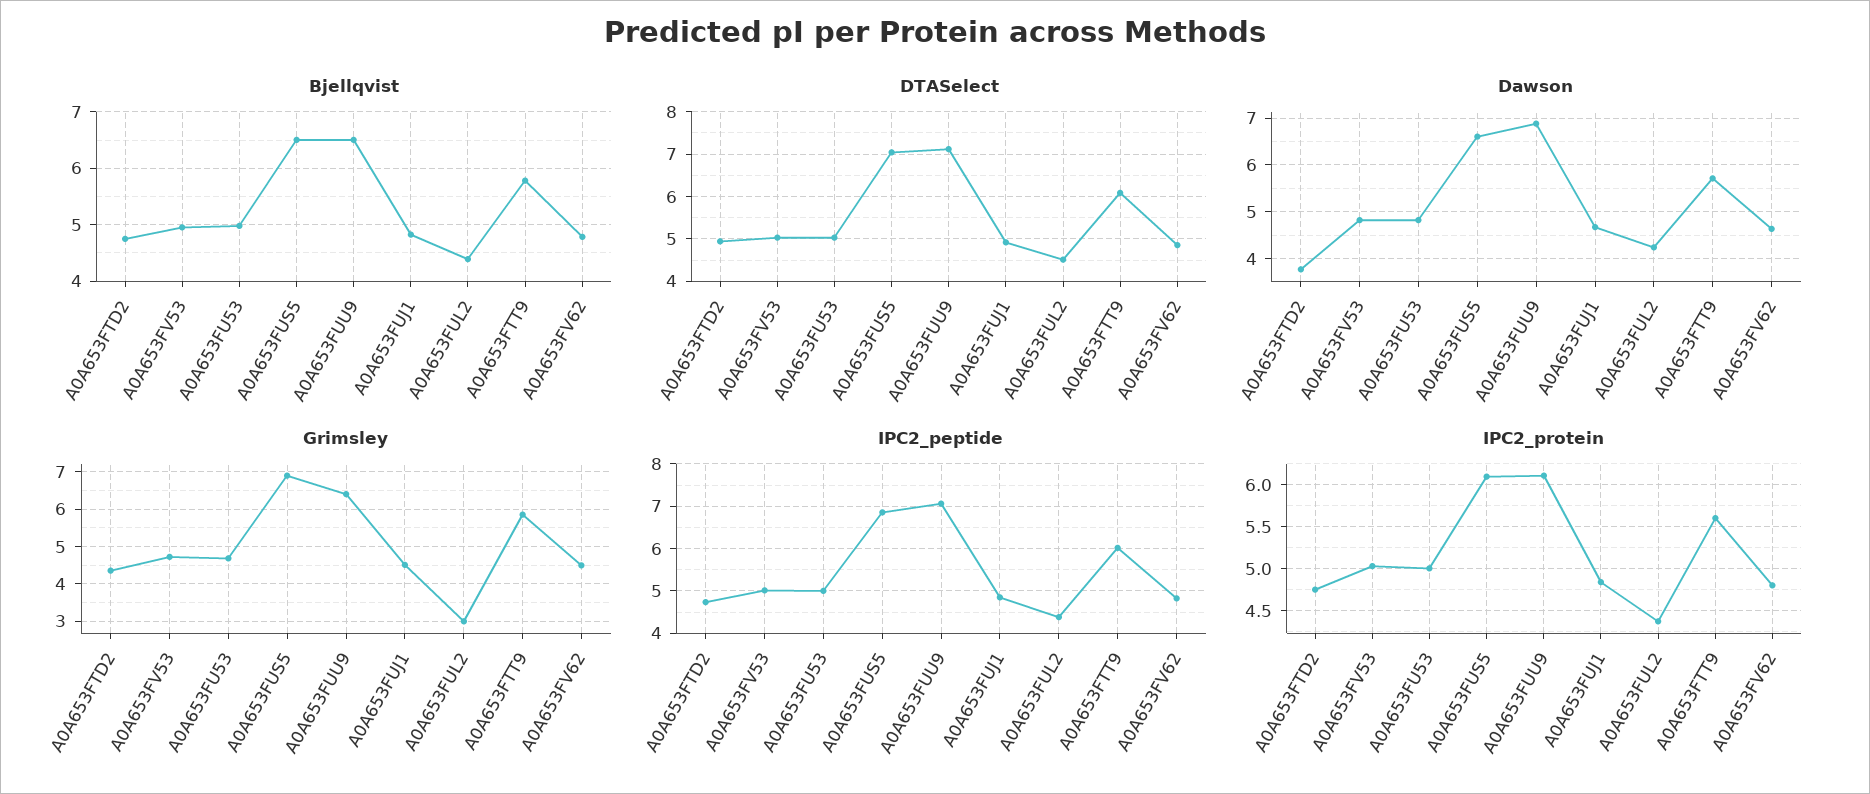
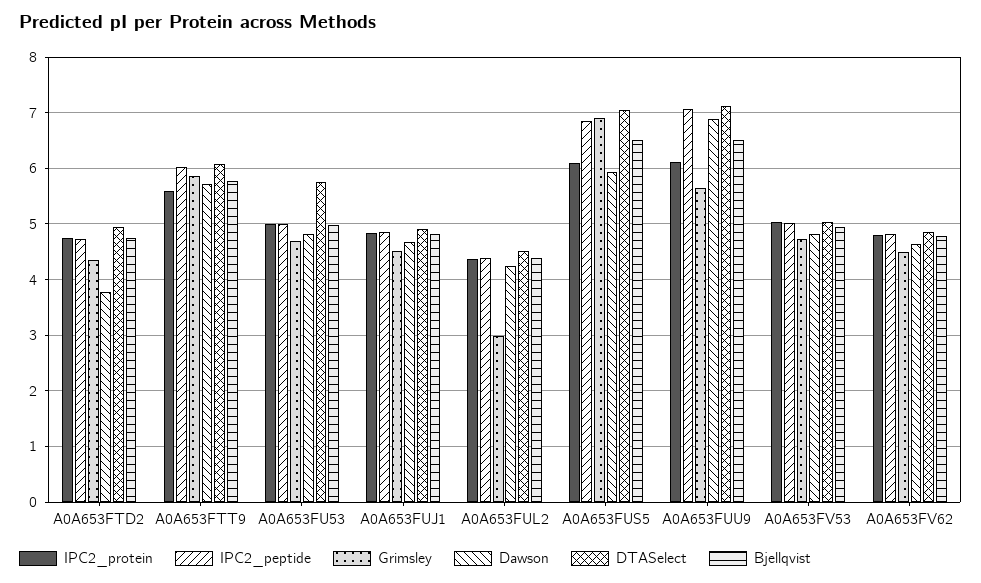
DTASelect, A0A653FU53: 5 -> 5.8
Dawson, A0A653FUS5: 6.6 -> 6
Grimsley, A0A653FUU9: 6.4 -> 5.6

